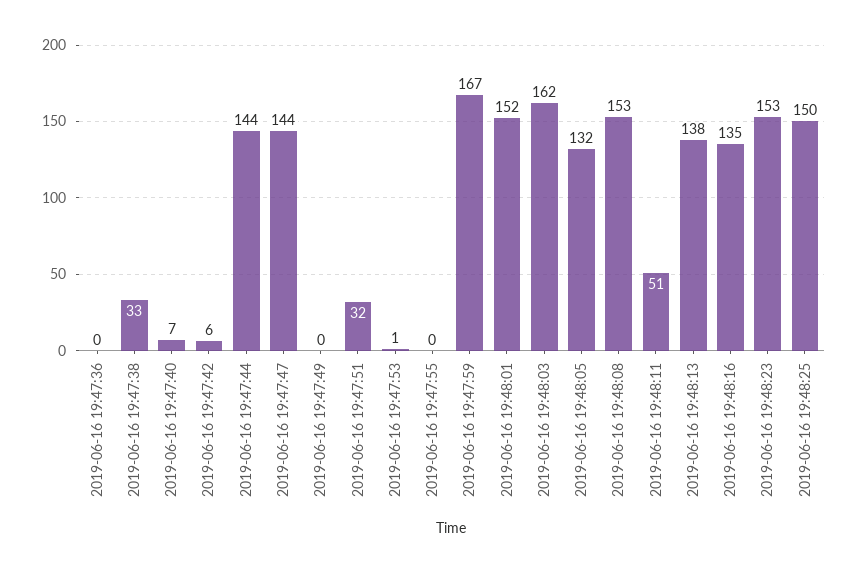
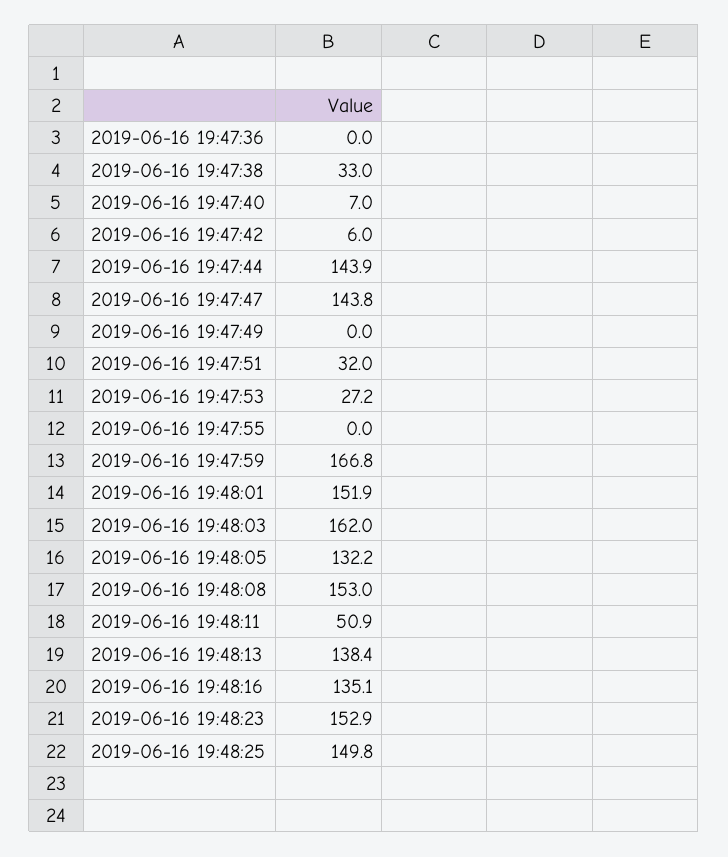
2019-06-16 19:47:53: 1 -> 27.2

